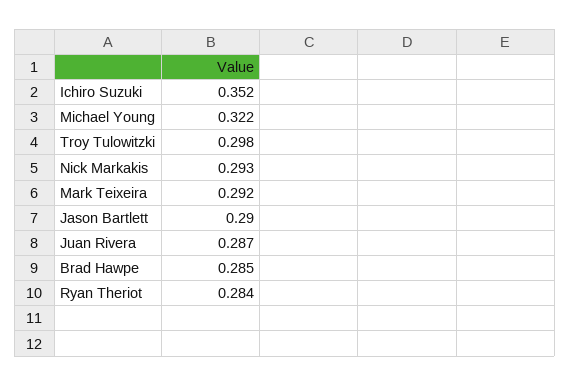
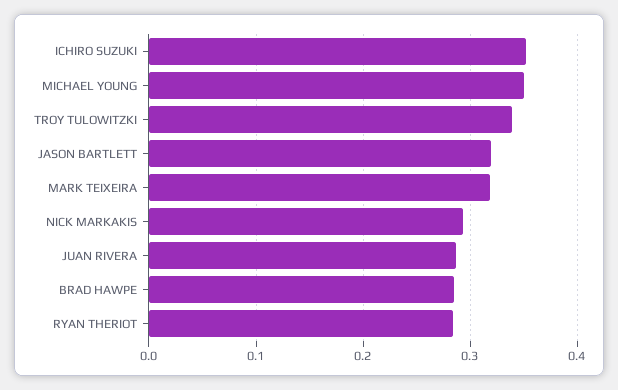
Michael Young: 0.322 -> 0.35
Troy Tulowitzki: 0.298 -> 0.34
Mark Teixeira: 0.292 -> 0.32
Jason Bartlett: 0.29 -> 0.32

